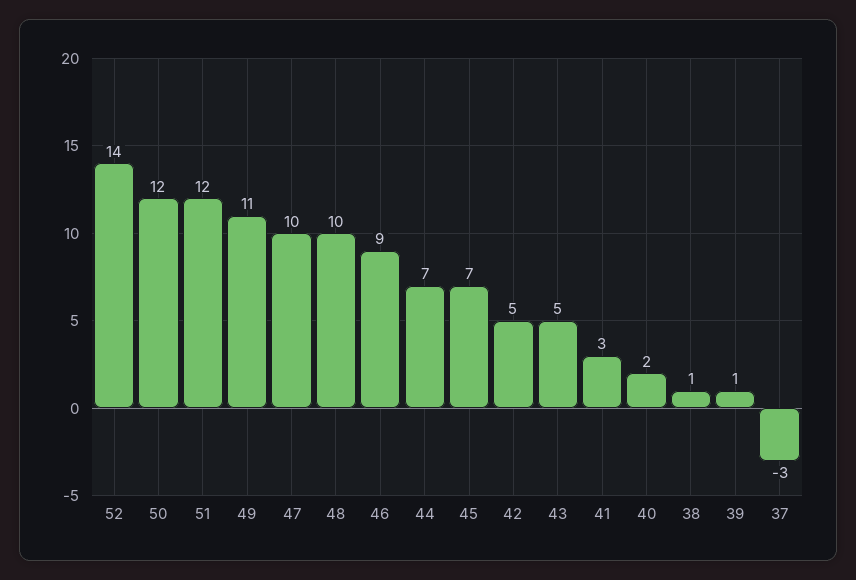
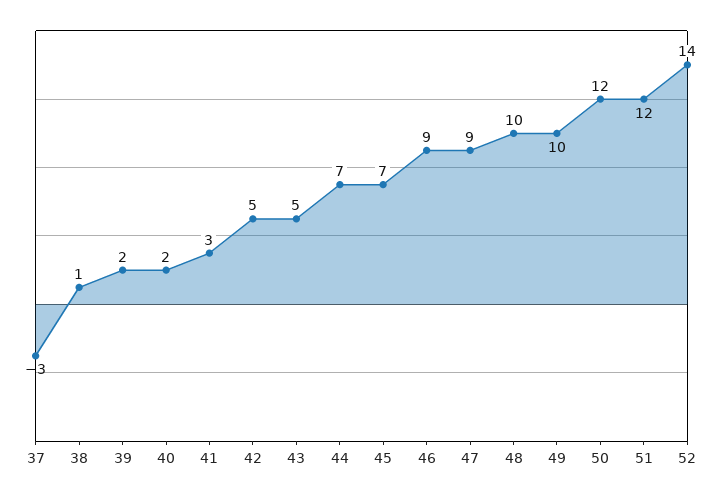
49: 11 -> 10
47: 10 -> 9
39: 1 -> 2

